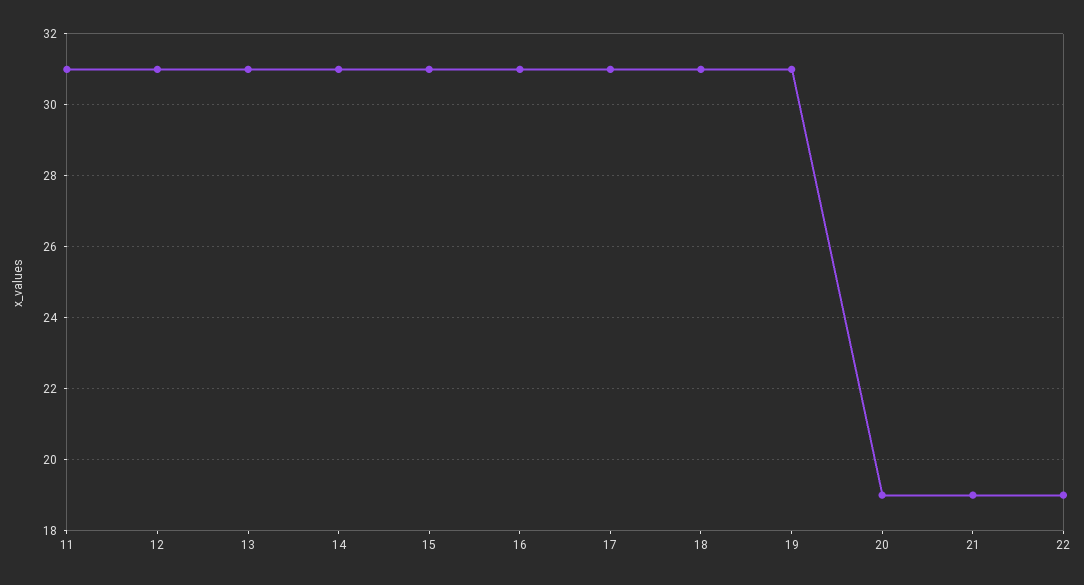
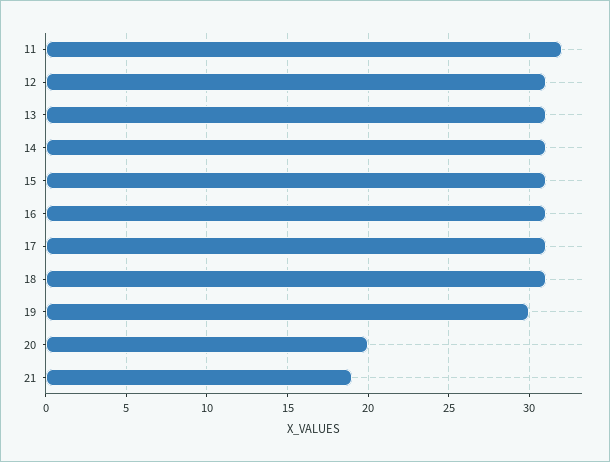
11: 31 -> 32
19: 31 -> 30
20: 19 -> 20
22: 19 -> none

